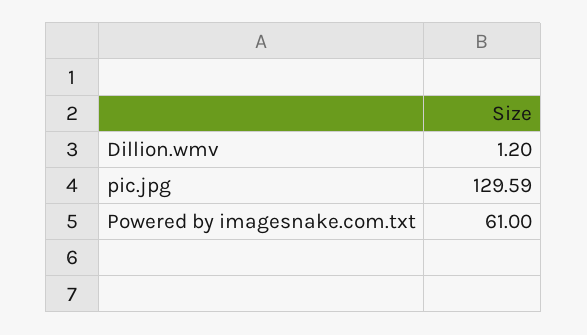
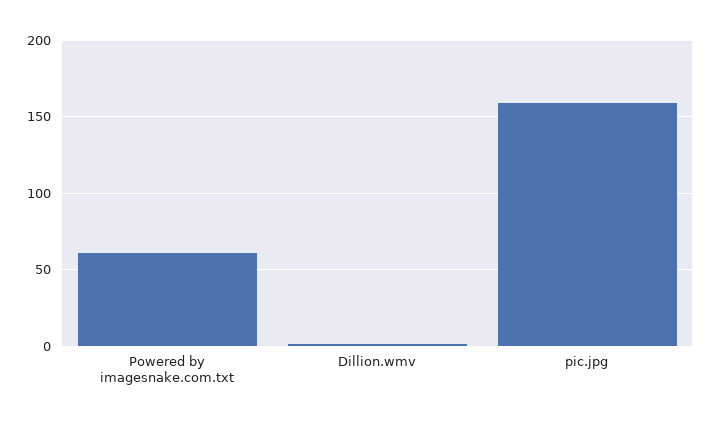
pic.jpg: 129.59 -> 160

